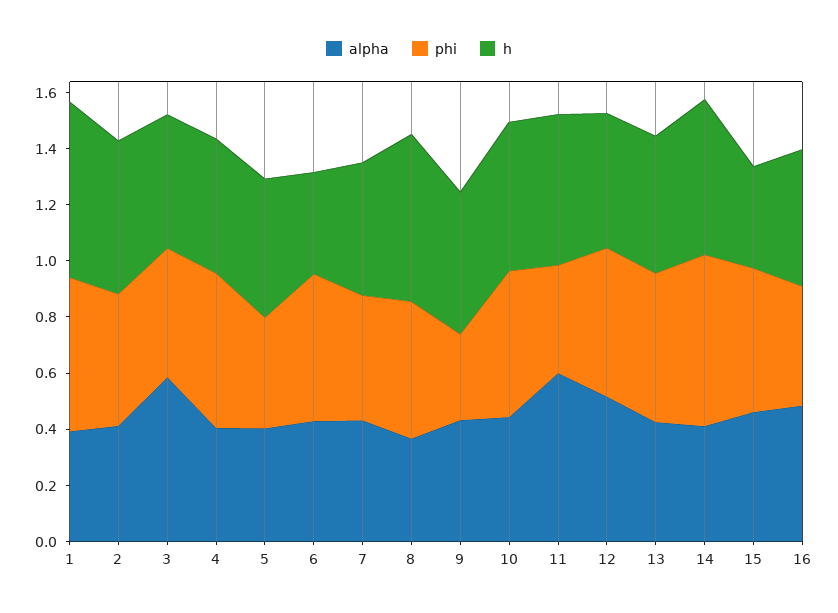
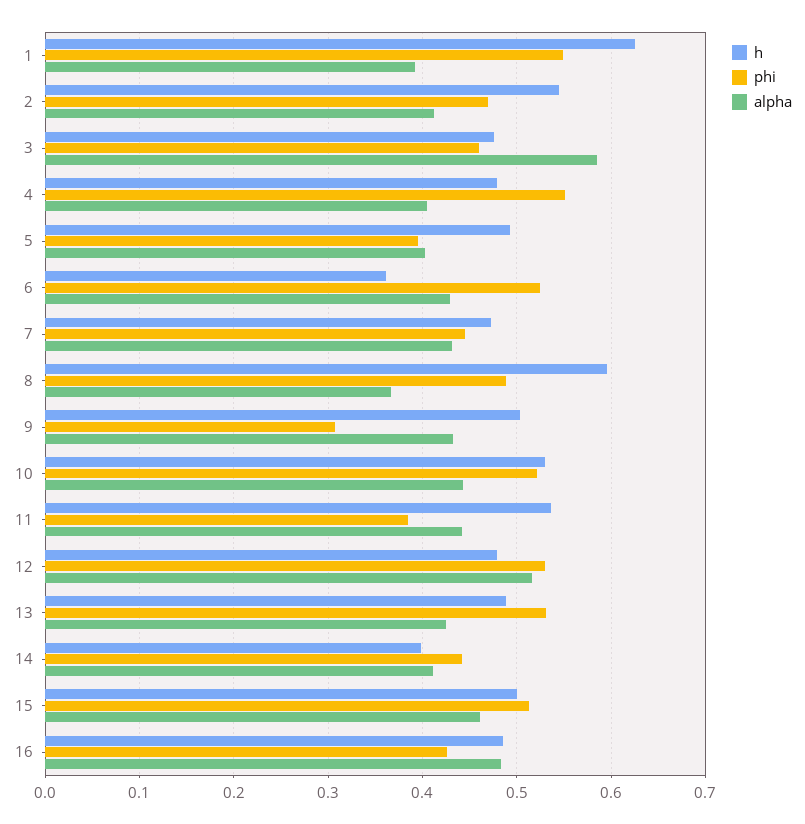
alpha, 11: 0.6 -> 0.44
phi, 14: 0.6 -> 0.44
h, 14: 0.55 -> 0.4
h, 15: 0.35 -> 0.5

